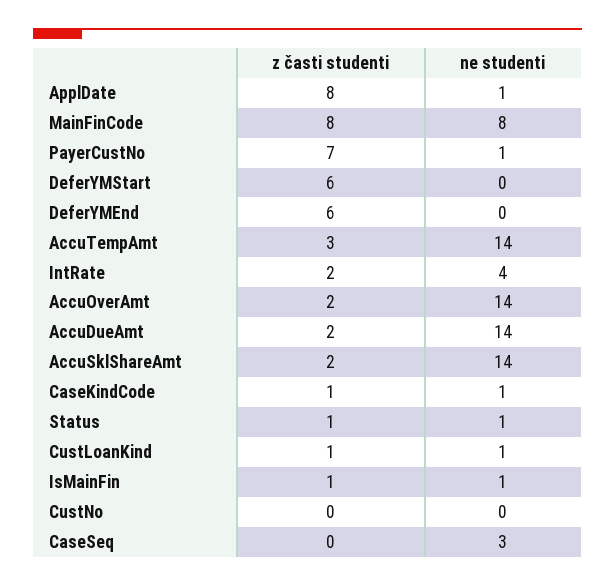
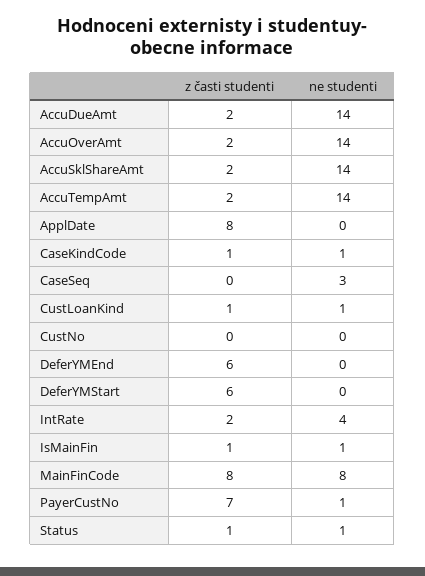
ne studenti, ApplDate: 1 -> 0
z časti studenti, AccuTempAmt: 3 -> 2

